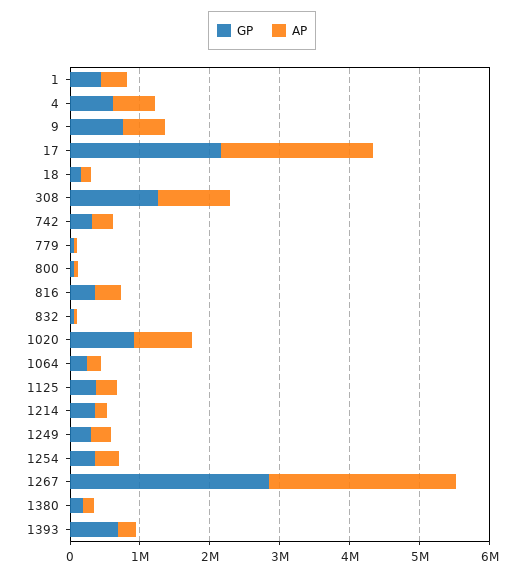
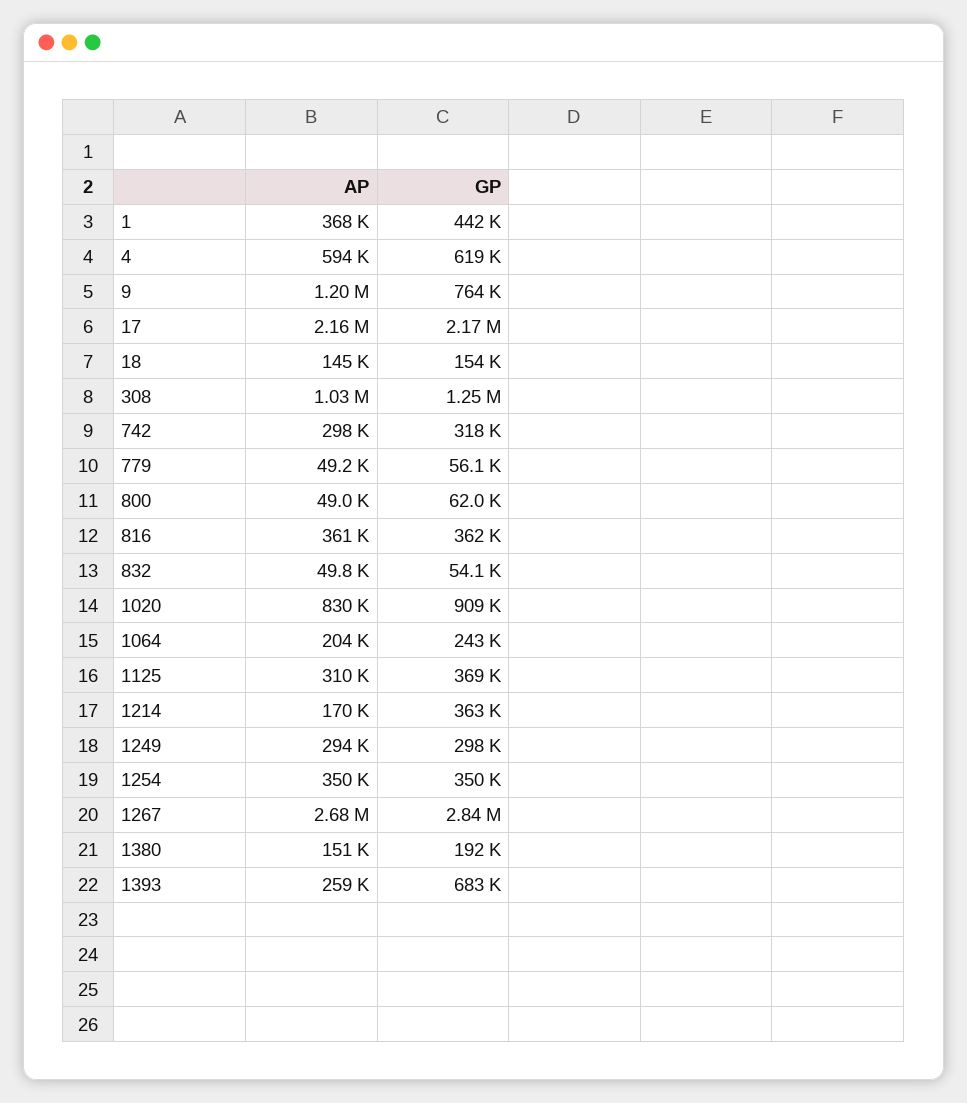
AP, 9: 600000 -> 1200000

